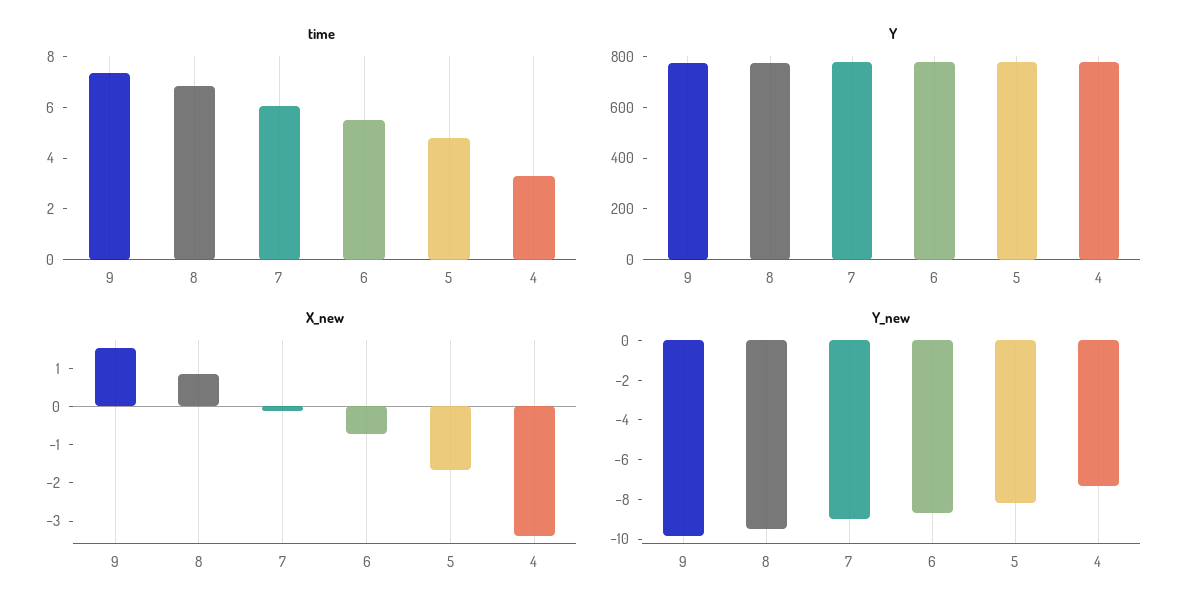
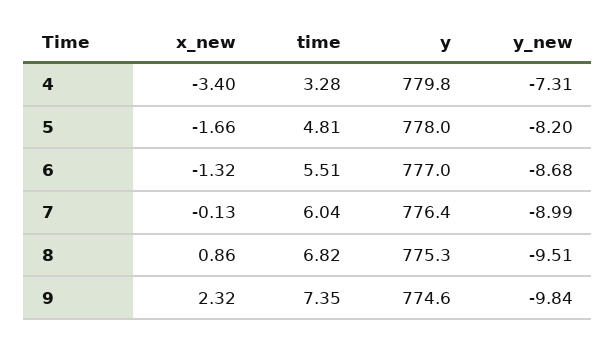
X_new, 9: 1.5 -> 2.32
X_new, 6: -0.75 -> -1.32

